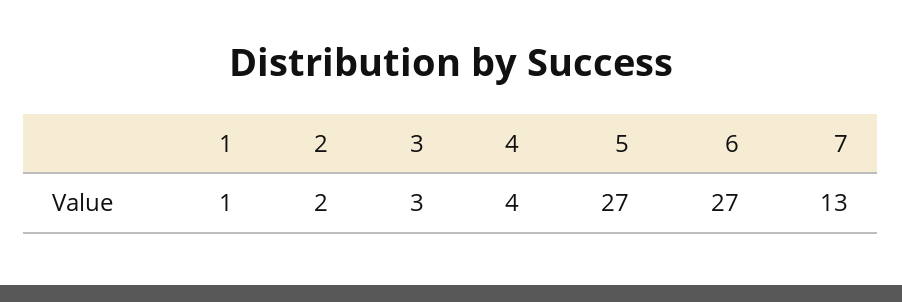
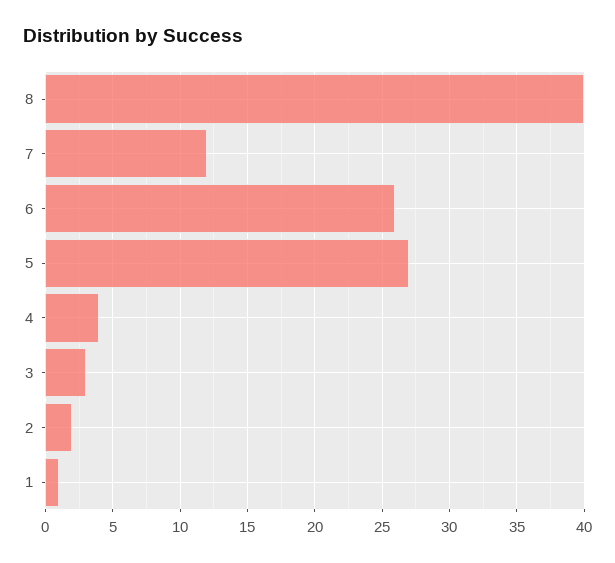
6: 27 -> 26
7: 13 -> 12
8: none -> 40

